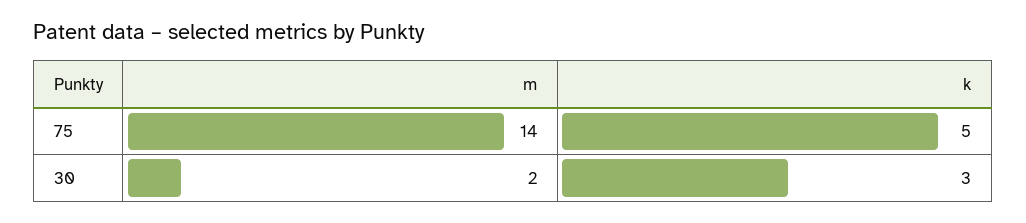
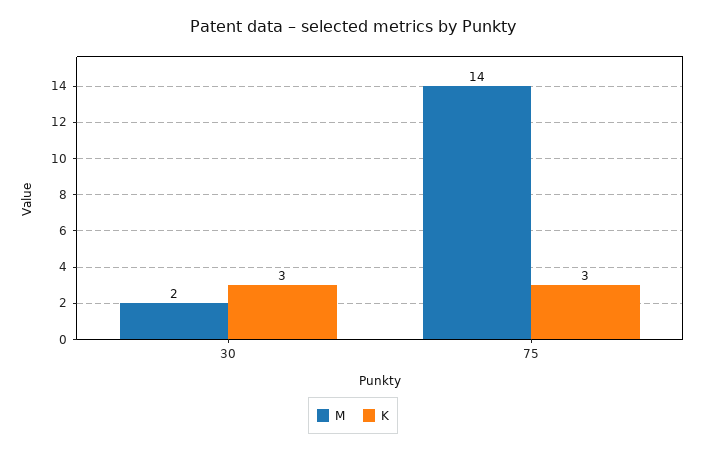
k, 75: 5 -> 3

